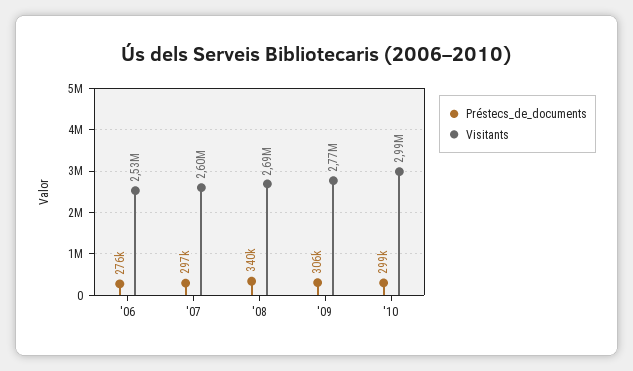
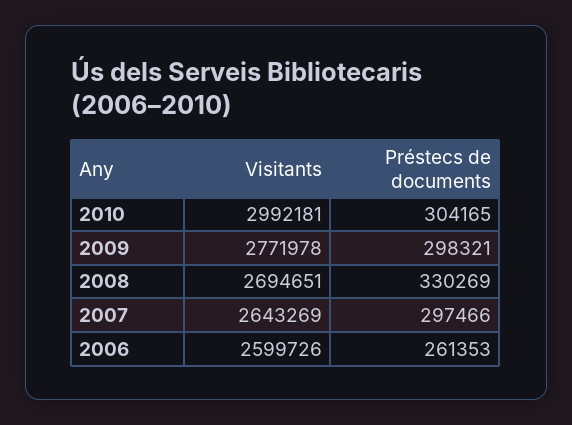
Préstecs_de_documents, '06: 276000 -> 261353
Visitants, '06: 2530000 -> 2599726
Visitants, '07: 2600000 -> 2643269
Préstecs_de_documents, '08: 340000 -> 330269
Préstecs_de_documents, '09: 306000 -> 298321
Préstecs_de_documents, '10: 299000 -> 304165

